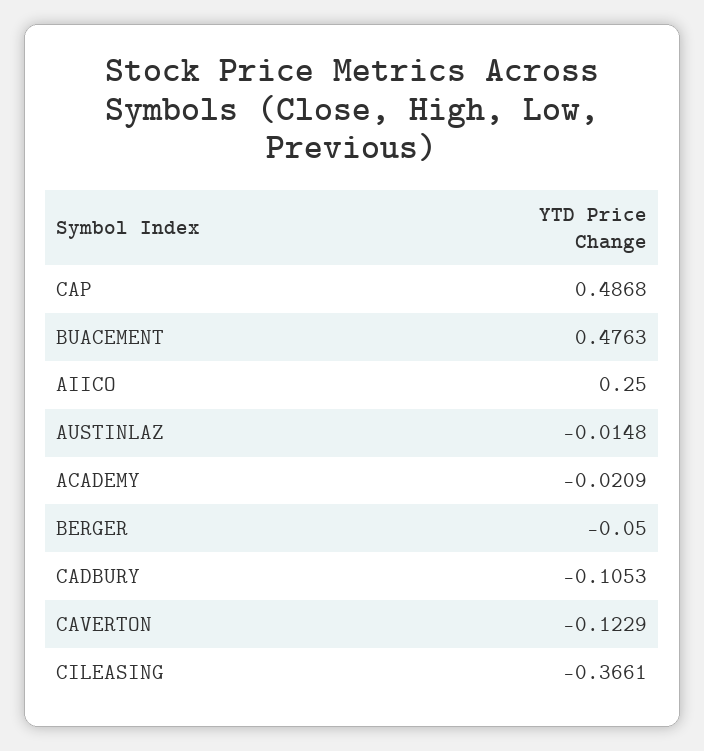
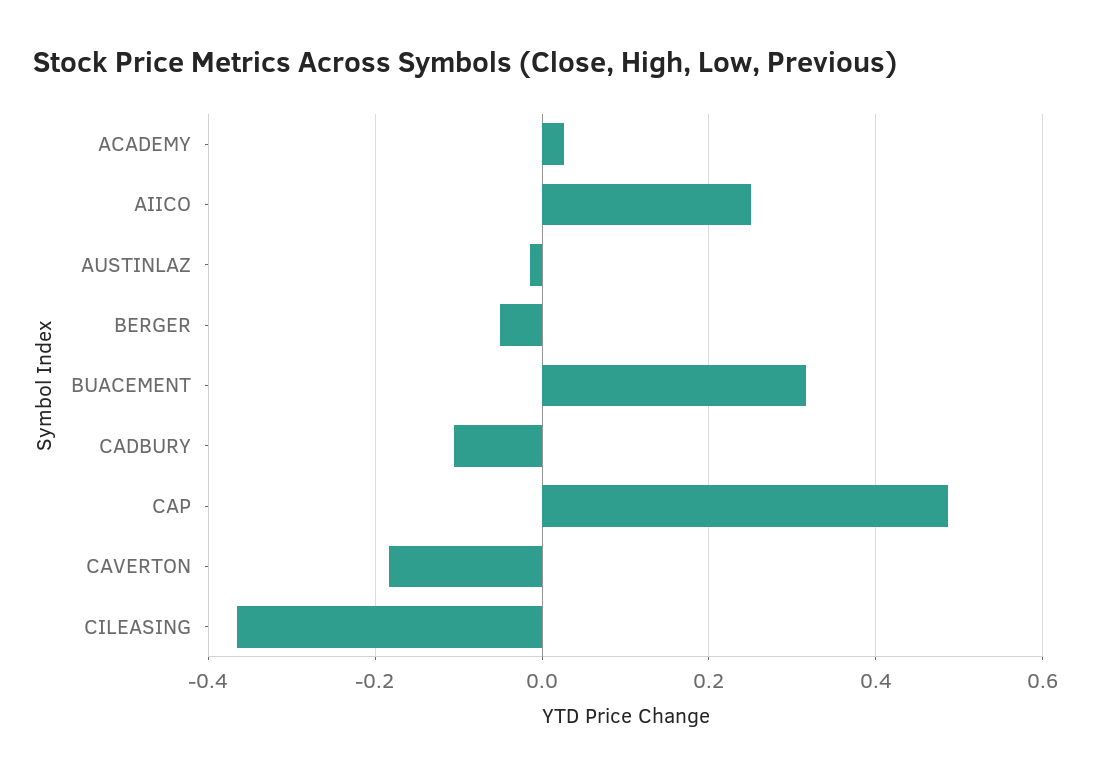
BUACEMENT: 0.4763 -> 0.32
ACADEMY: -0.0209 -> 0.02
CAVERTON: -0.1229 -> -0.18

